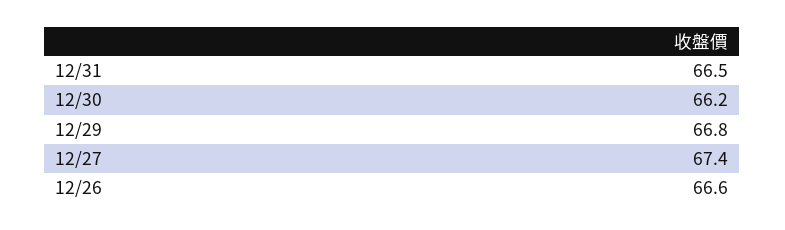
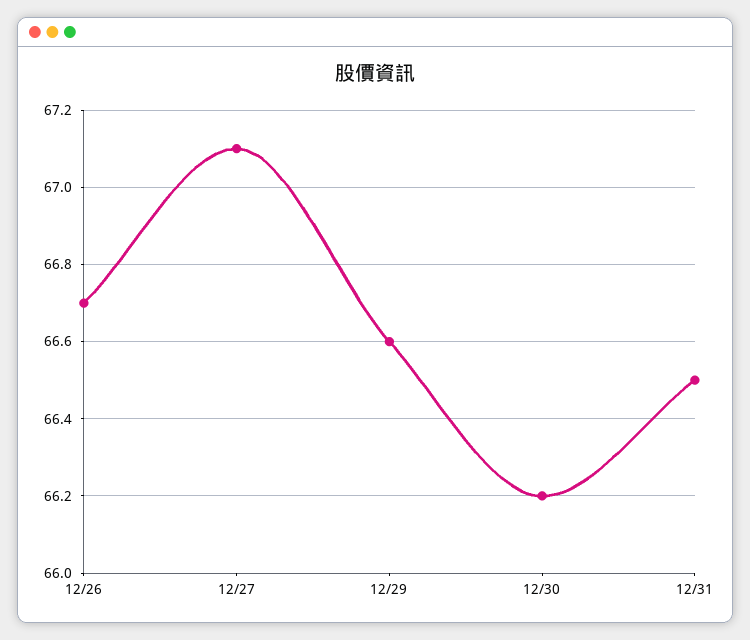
12/29: 66.8 -> 66.6
12/27: 67.4 -> 67.1
12/26: 66.6 -> 66.7

